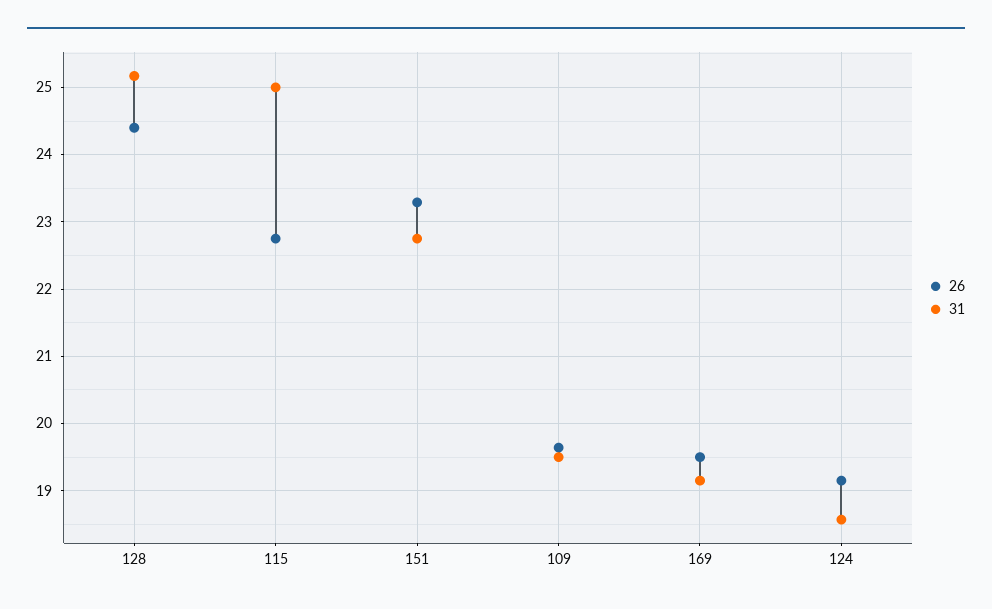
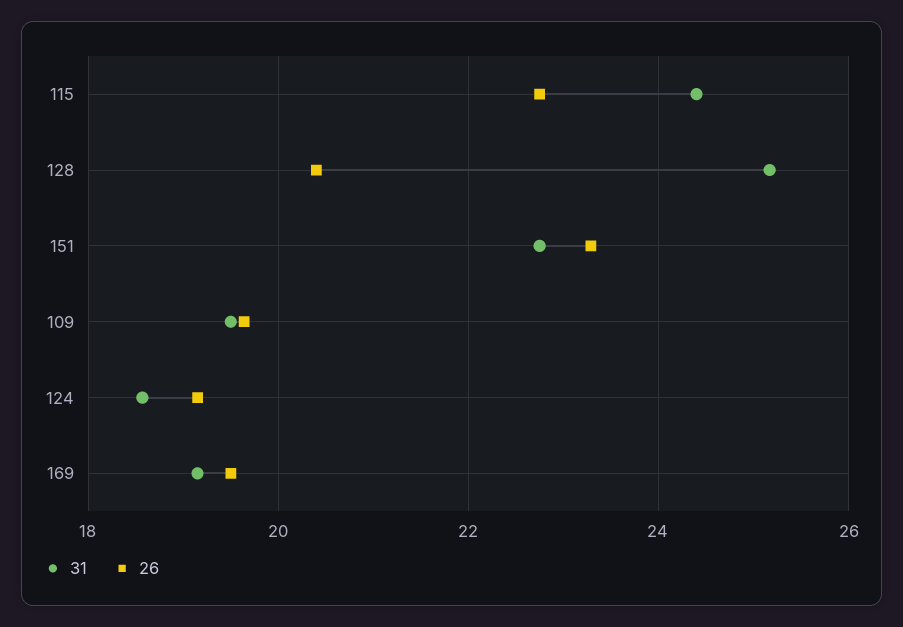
26, 128: 24.4 -> 20.4
31, 115: 25 -> 24.4

